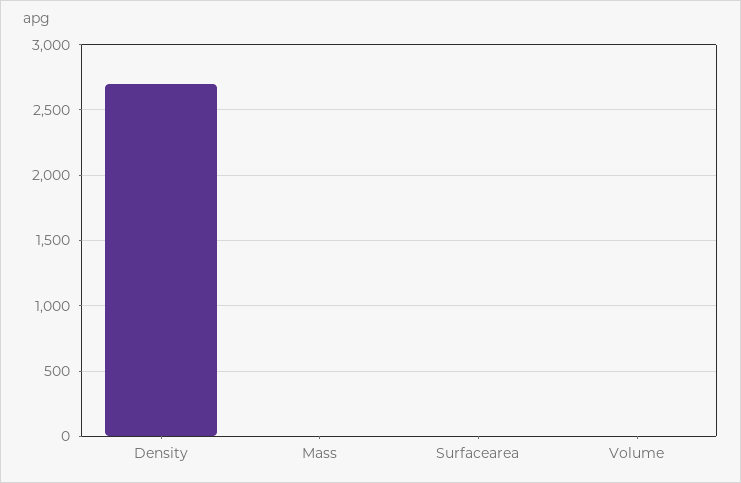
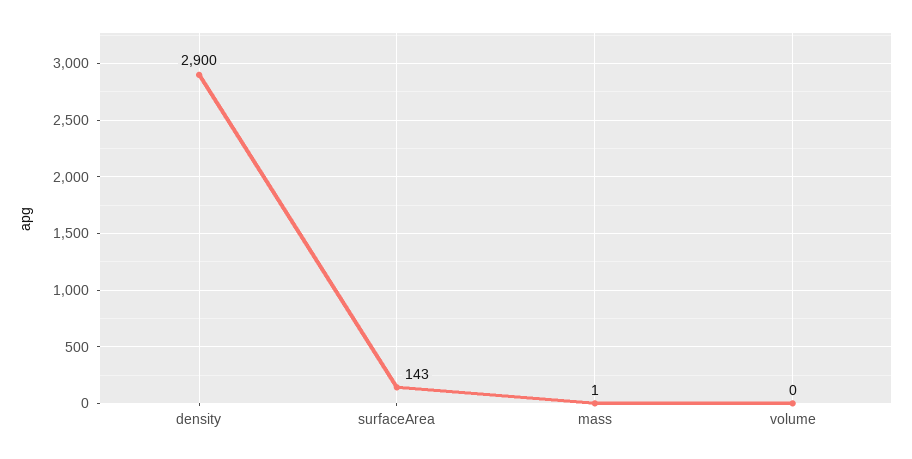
Density: 2700 -> 2900
Surfacearea: 0 -> 143

